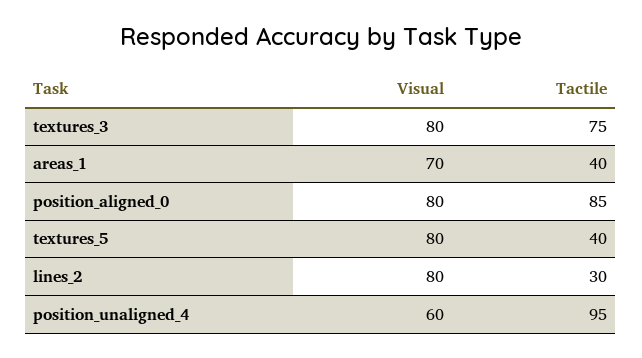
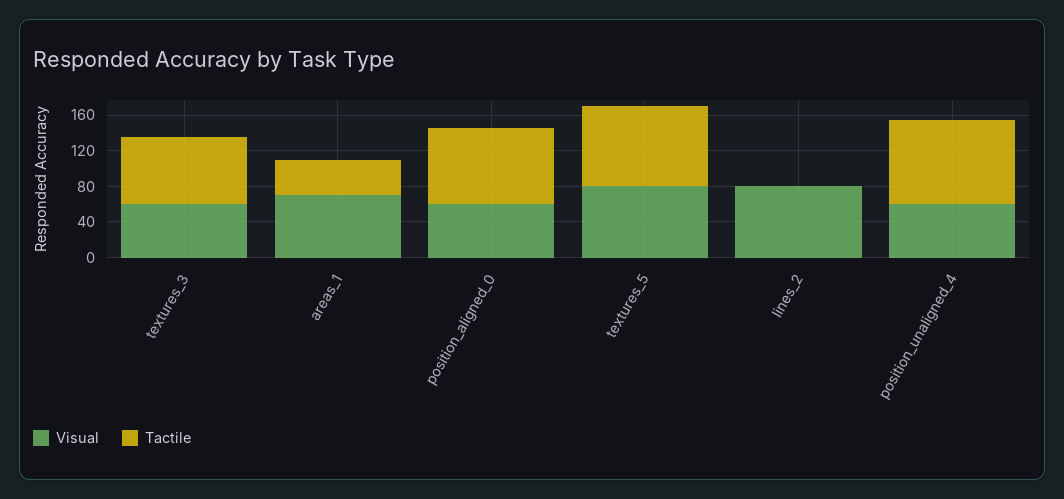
Visual, textures_3: 80 -> 60
Visual, position_aligned_0: 80 -> 60
Tactile, textures_5: 40 -> 90
Tactile, lines_2: 30 -> 0

